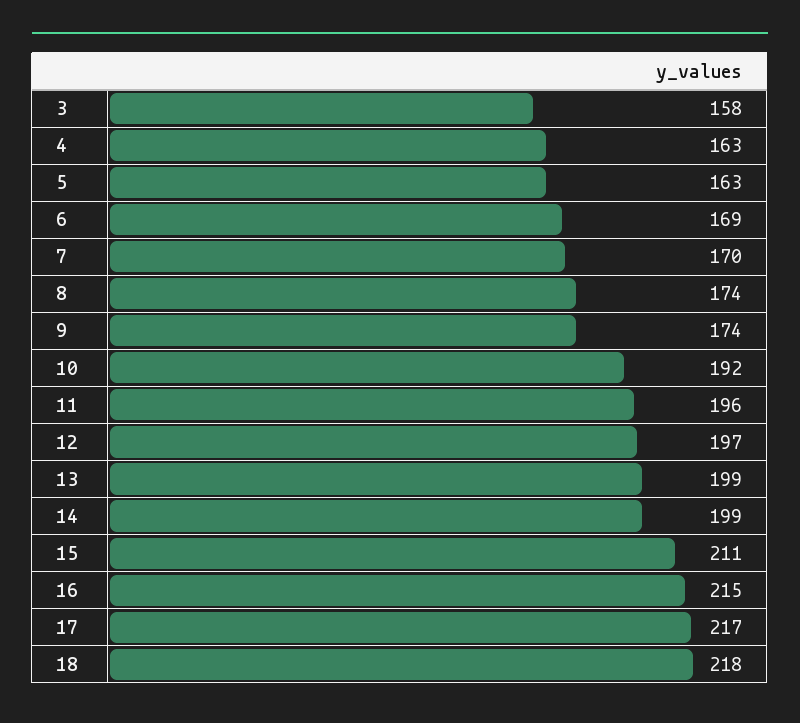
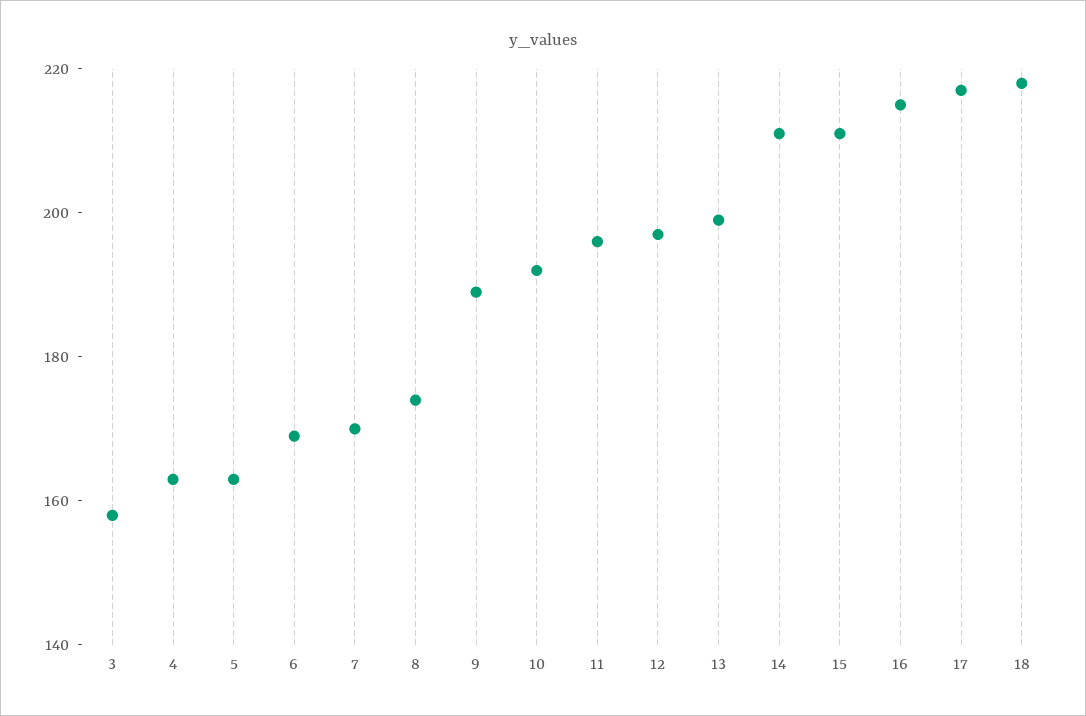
9: 174 -> 190
14: 199 -> 210

